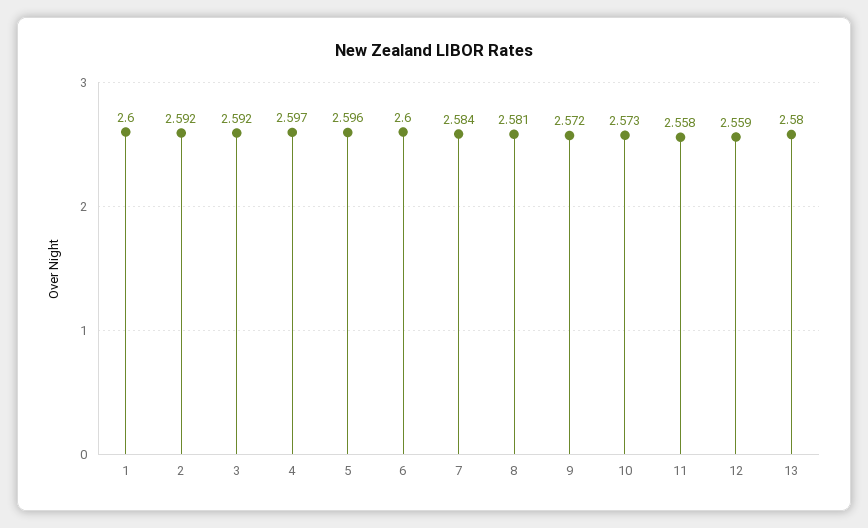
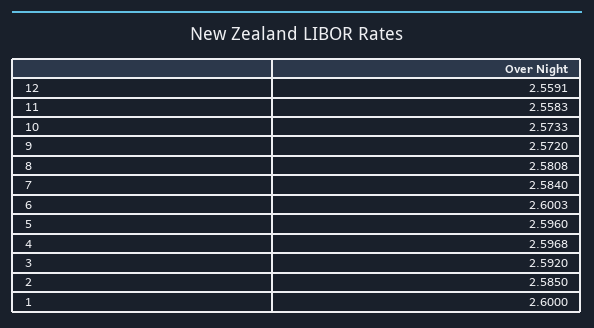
2: 2.592 -> 2.585
13: 2.58 -> none

